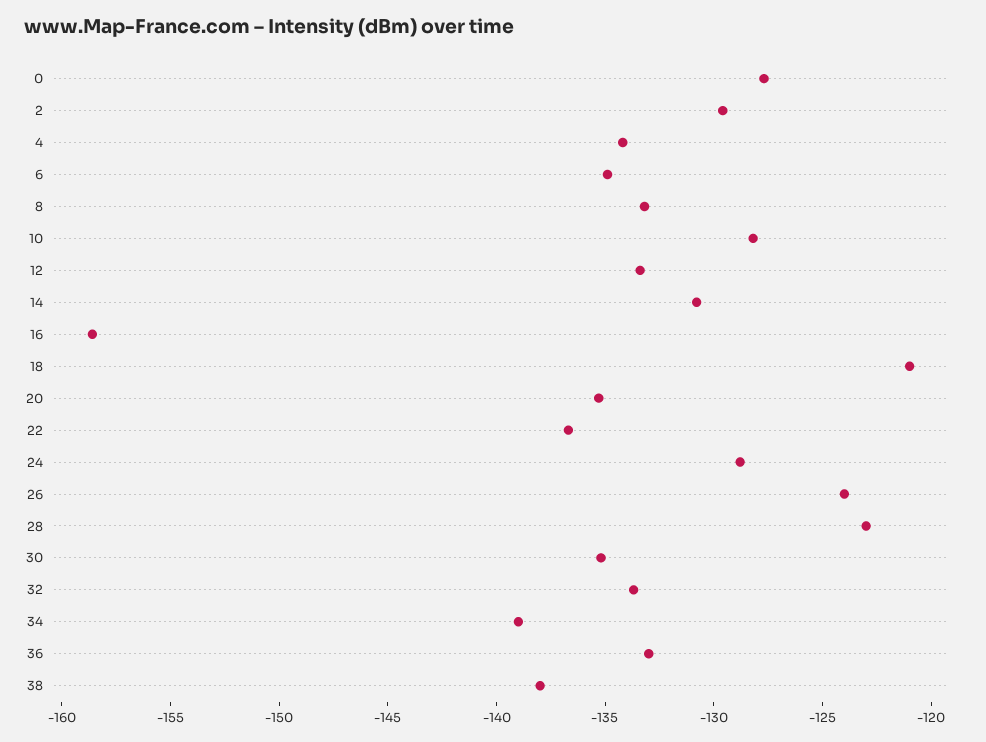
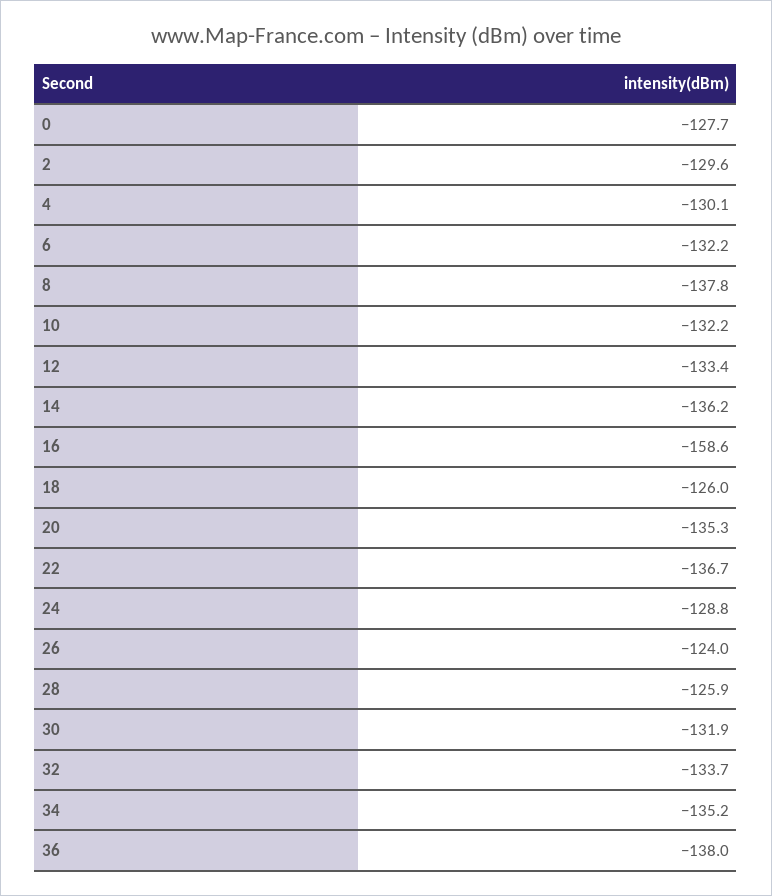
4: -134 -> -130.1
6: -135 -> -132.2
8: -133 -> -137.8
10: -128 -> -132.2
14: -131 -> -136.2
18: -121 -> -126
28: -123 -> -125.9
30: -135 -> -131.9
34: -139 -> -135.2
36: -133 -> -138
38: -138 -> none

